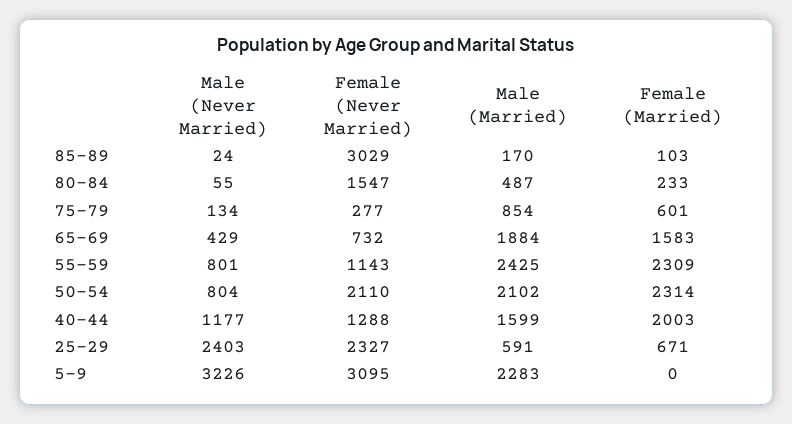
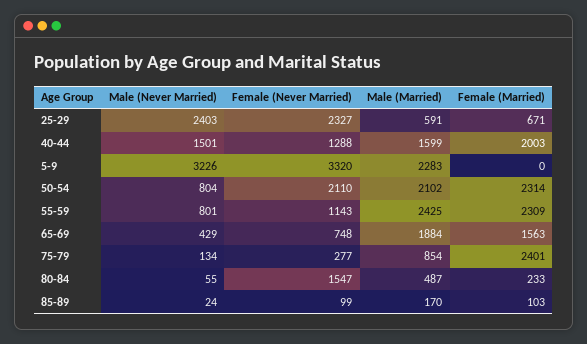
Female (Never Married), 85-89: 3029 -> 99
Female (Married), 75-79: 601 -> 2401
Female (Never Married), 65-69: 732 -> 748
Female (Married), 65-69: 1583 -> 1563
Male (Never Married), 40-44: 1177 -> 1501
Female (Never Married), 5-9: 3095 -> 3320

